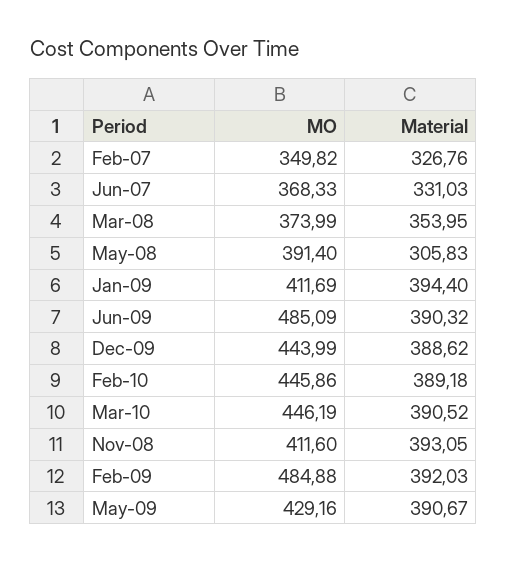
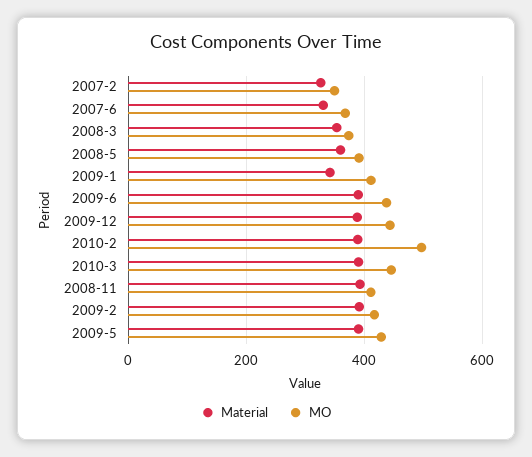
Material, May-08: 305.83 -> 360
Material, Jan-09: 394.4 -> 340
MO, Jun-09: 485.09 -> 440
MO, Feb-10: 445.86 -> 500
MO, Feb-09: 484.88 -> 420

